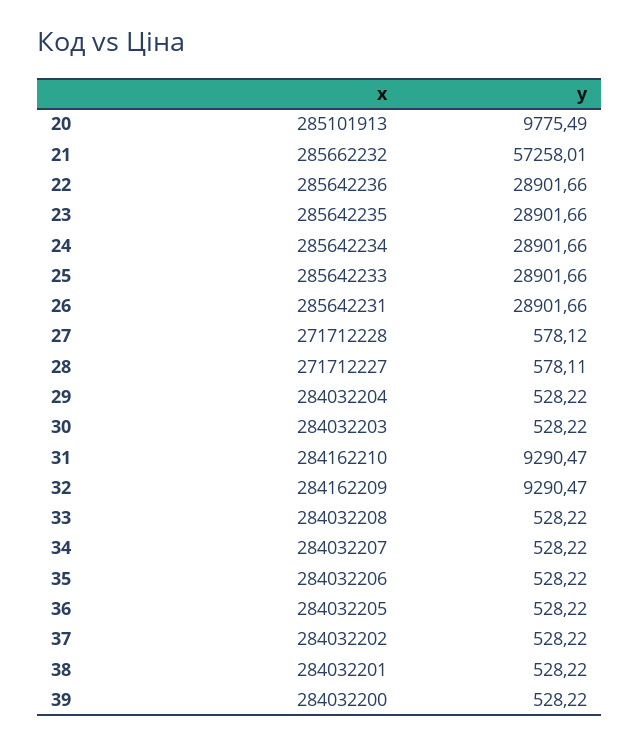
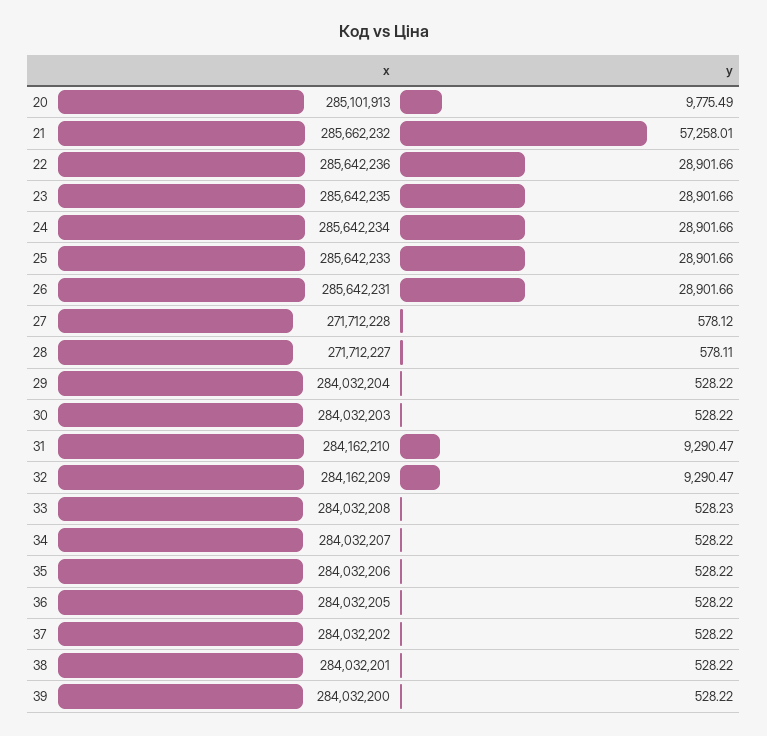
y, 33: 528.22 -> 528.23

